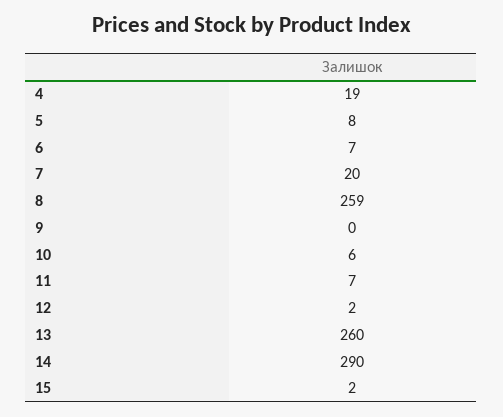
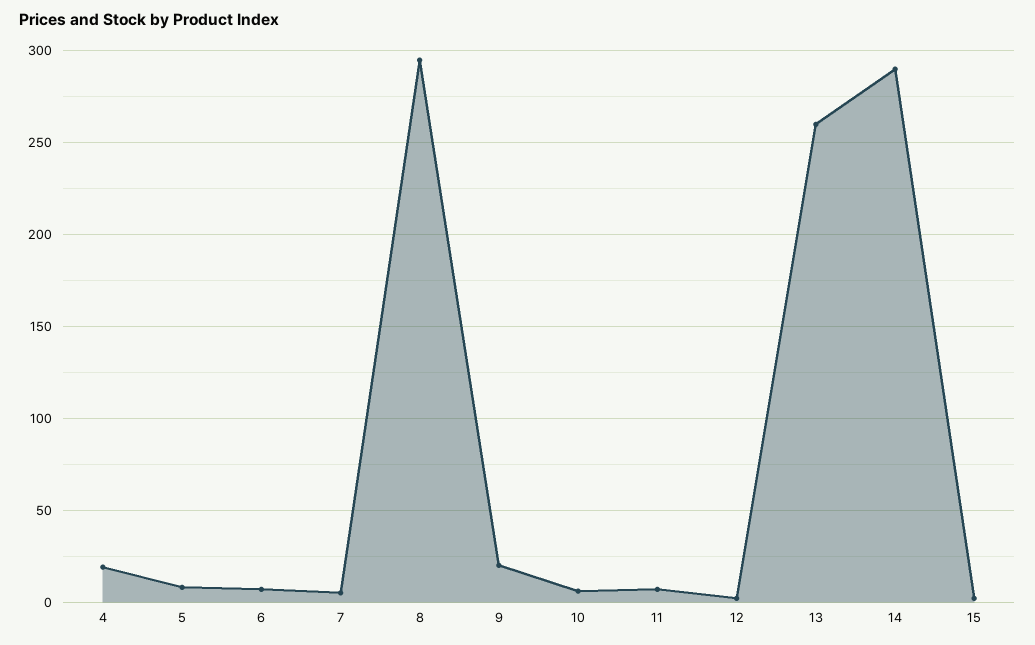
7: 20 -> 5
8: 259 -> 295
9: 0 -> 20

